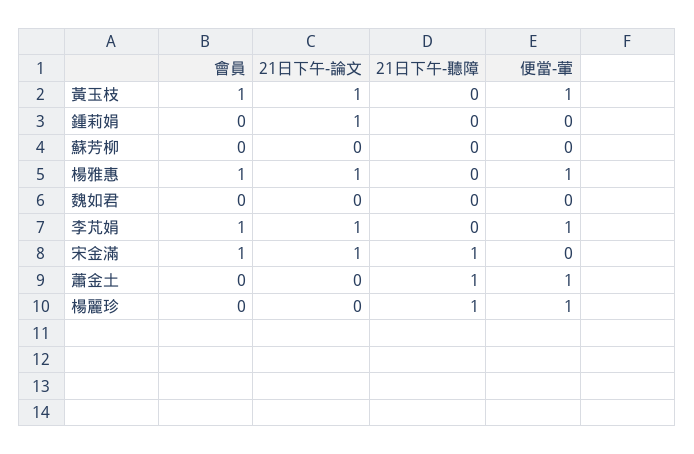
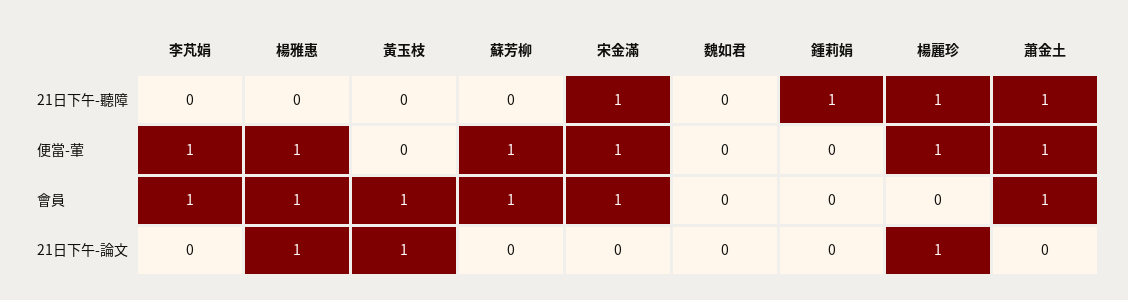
便當-葷, 黃玉枝: 1 -> 0
21日下午-論文, 鍾莉娟: 1 -> 0
21日下午-聽障, 鍾莉娟: 0 -> 1
會員, 蘇芳柳: 0 -> 1
便當-葷, 蘇芳柳: 0 -> 1
21日下午-論文, 李芃娟: 1 -> 0
21日下午-論文, 宋金滿: 1 -> 0
便當-葷, 宋金滿: 0 -> 1
會員, 蕭金土: 0 -> 1
21日下午-論文, 楊麗珍: 0 -> 1

